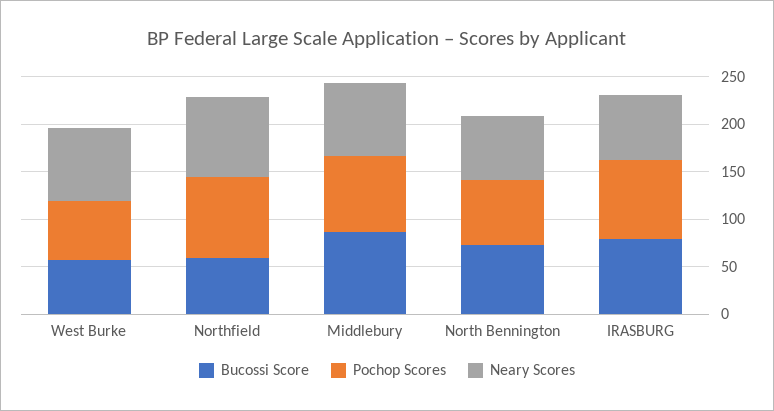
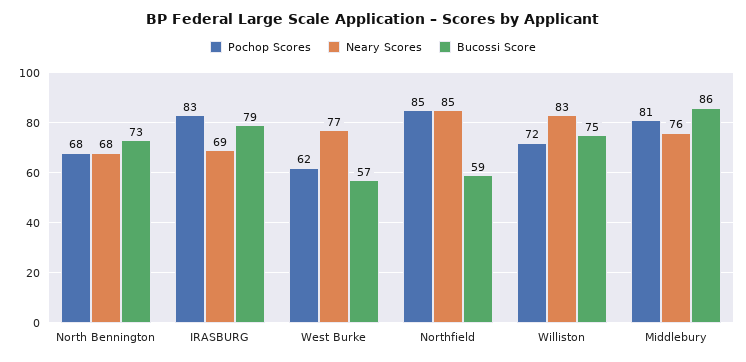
Pochop Scores, Williston: none -> 72
Neary Scores, Williston: none -> 83
Bucossi Score, Williston: none -> 75

